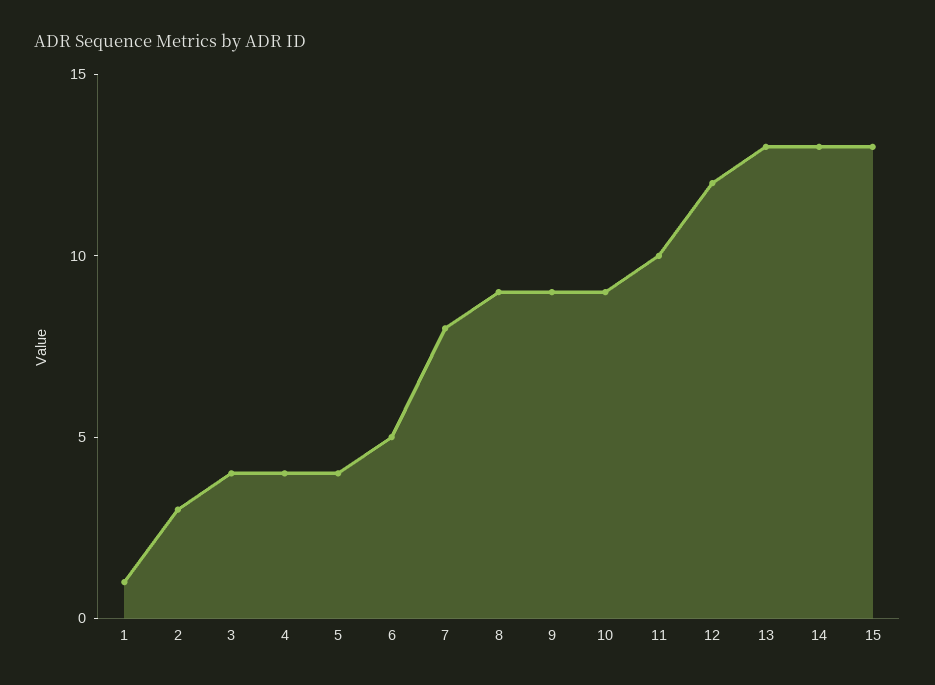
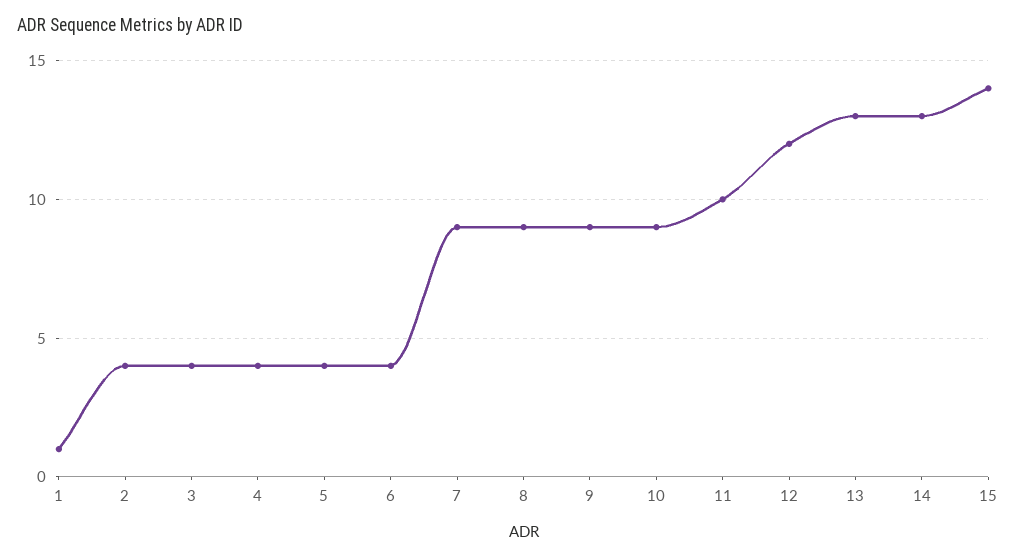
2: 3 -> 4
6: 5 -> 4
7: 8 -> 9
15: 13 -> 14

